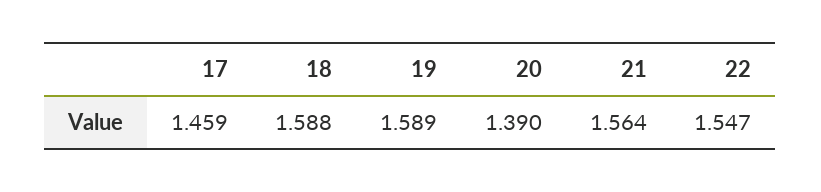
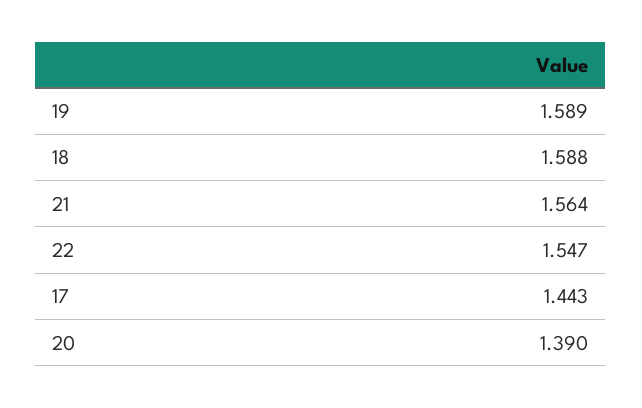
17: 1.459 -> 1.443

